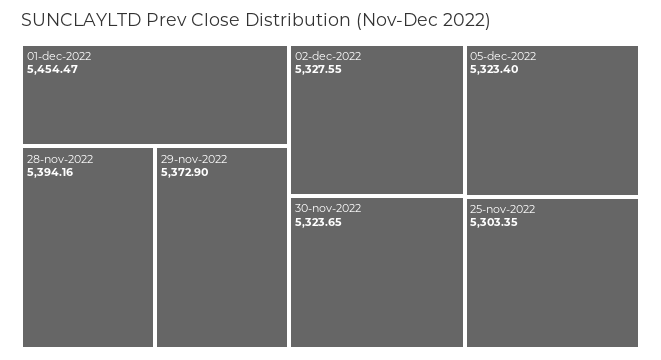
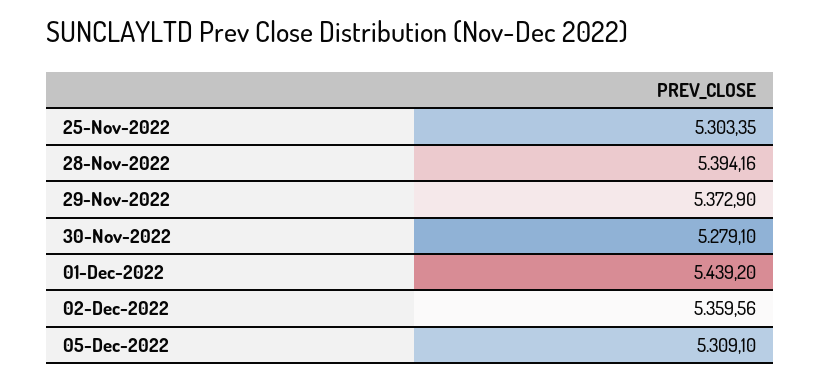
01-dec-2022: 5454.47 -> 5439.2
02-dec-2022: 5327.55 -> 5359.56
30-nov-2022: 5323.65 -> 5279.1
05-dec-2022: 5323.4 -> 5309.1

